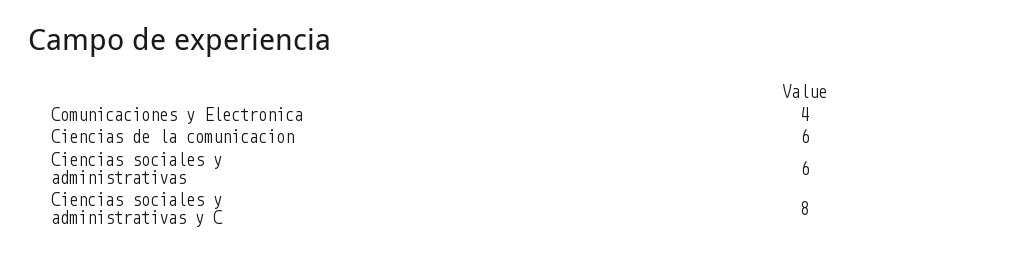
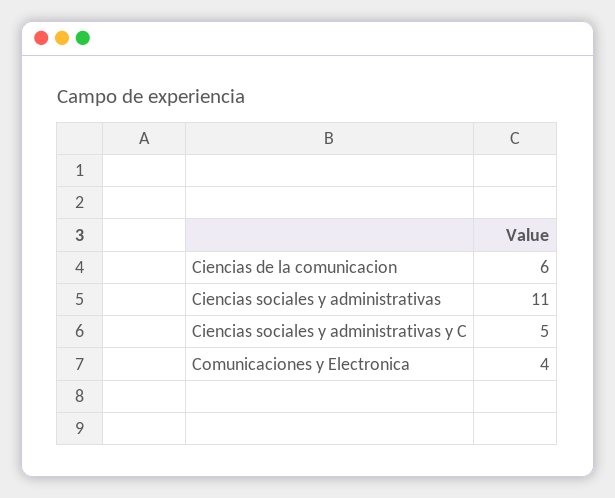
Ciencias sociales y administrativas: 6 -> 11
Ciencias sociales y administrativas y C: 8 -> 5

